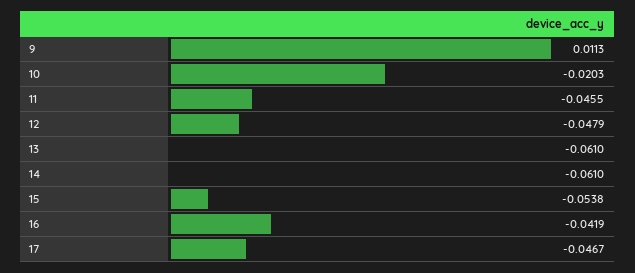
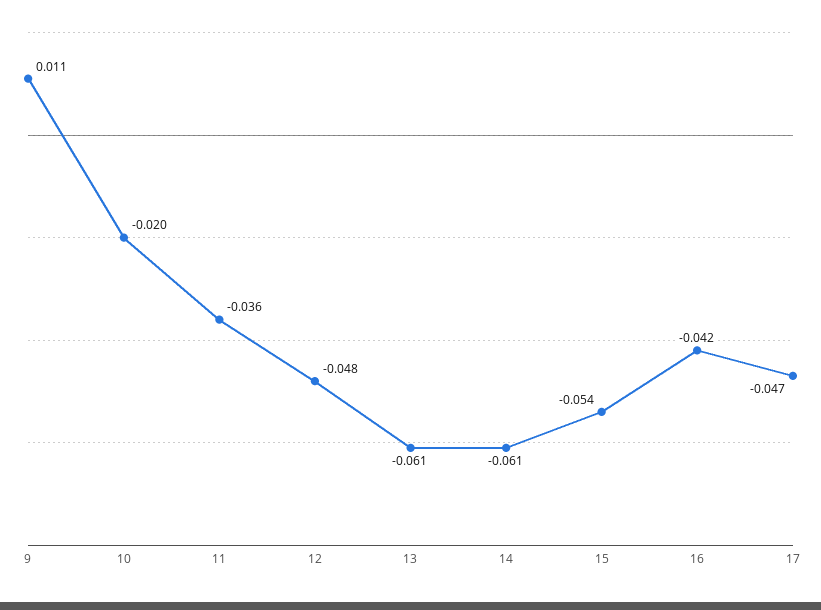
11: -0.0455 -> -0.036

